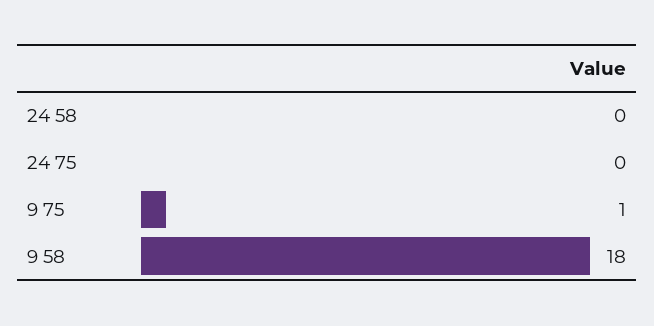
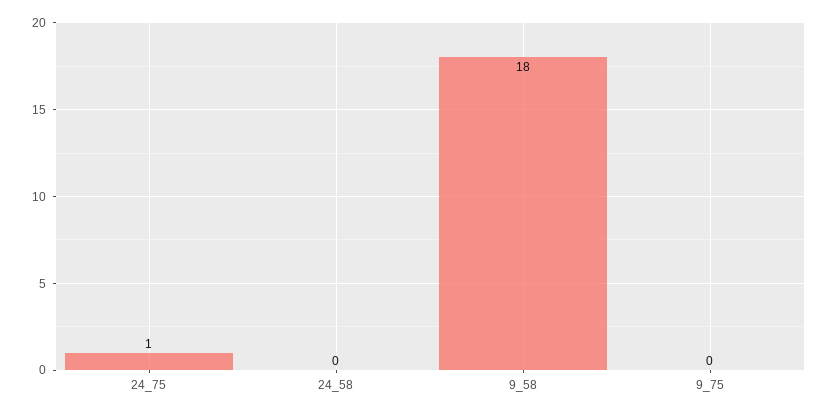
24 75: 0 -> 1
9 75: 1 -> 0

